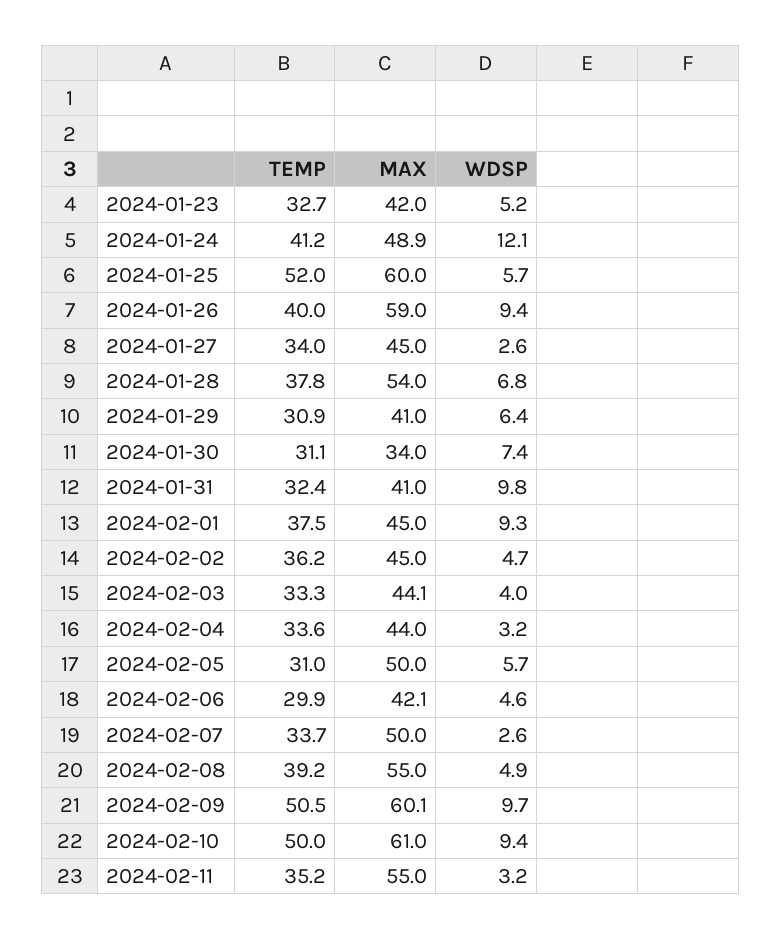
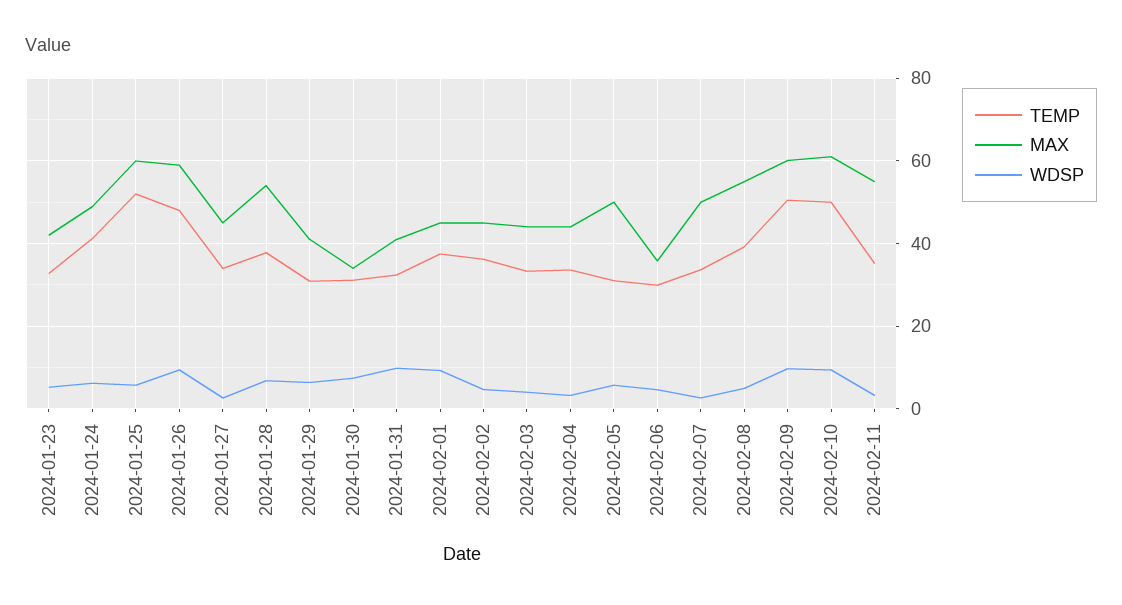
WDSP, 2024-01-24: 12.1 -> 6
TEMP, 2024-01-26: 40 -> 48
MAX, 2024-02-06: 42.1 -> 36

